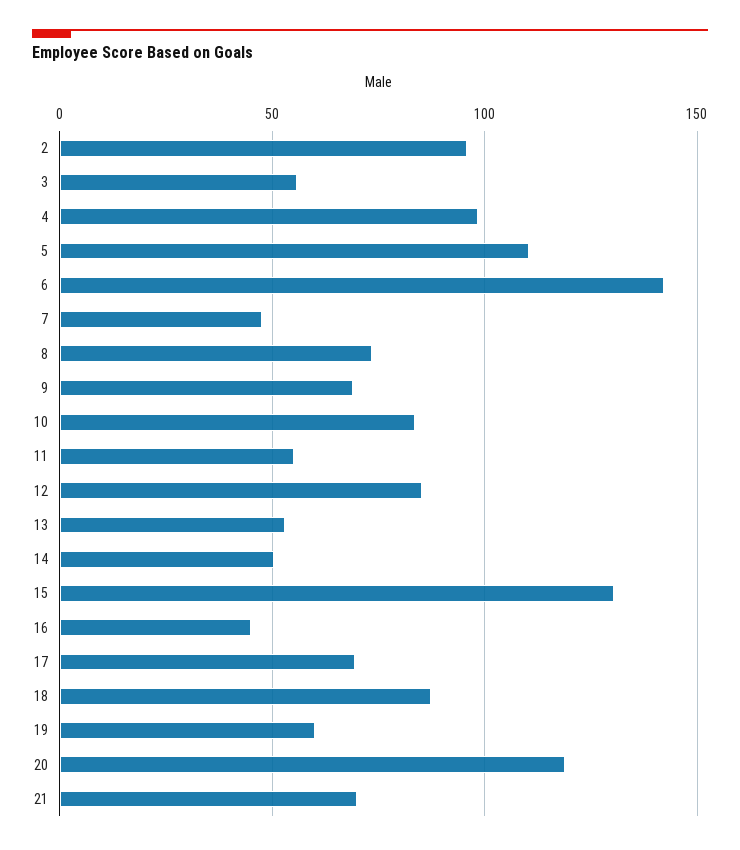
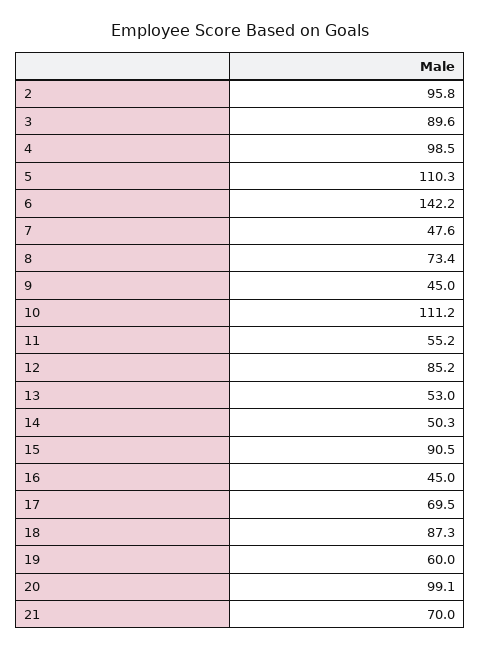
3: 55 -> 89.6
9: 70 -> 45
10: 85 -> 111.2
15: 130 -> 90.5
20: 120 -> 99.1

